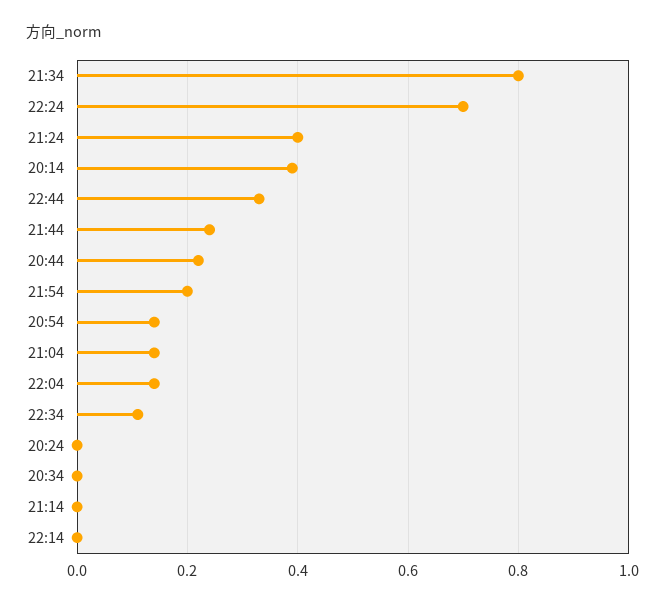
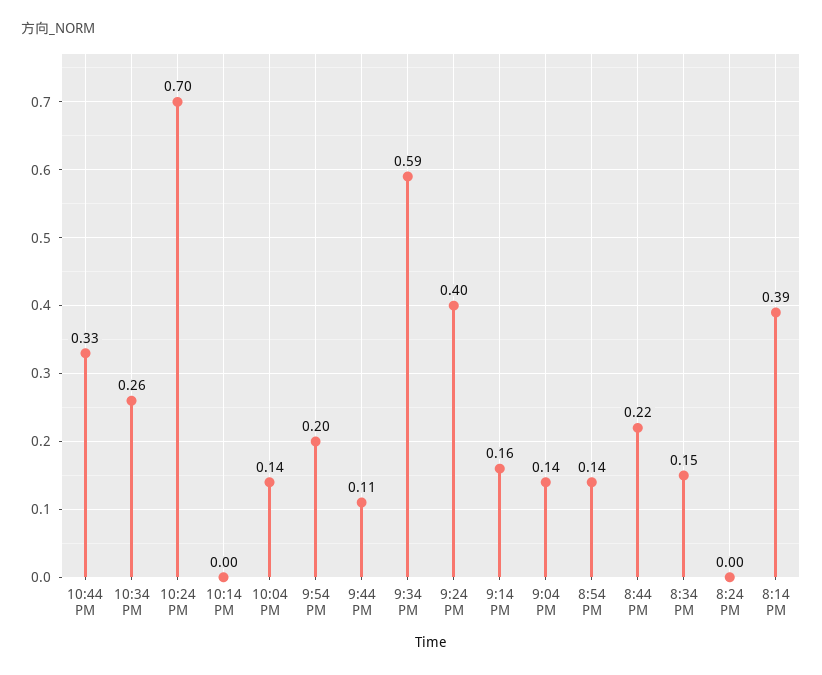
21:34: 0.8 -> 0.59
21:44: 0.25 -> 0.11
22:34: 0.1 -> 0.26
20:34: 0 -> 0.15
21:14: 0 -> 0.16

